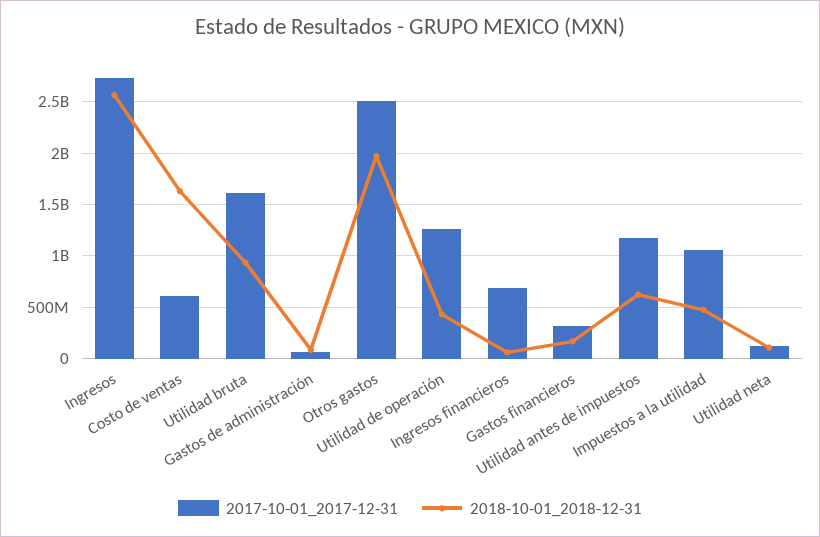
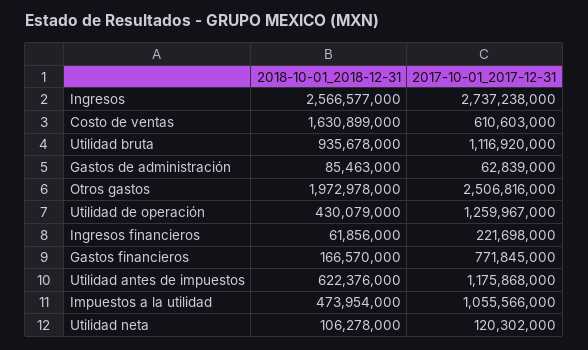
2017-10-01_2017-12-31, Utilidad bruta: 1600000000 -> 1116920000
2017-10-01_2017-12-31, Ingresos financieros: 700000000 -> 221698000
2017-10-01_2017-12-31, Gastos financieros: 300000000 -> 771845000

